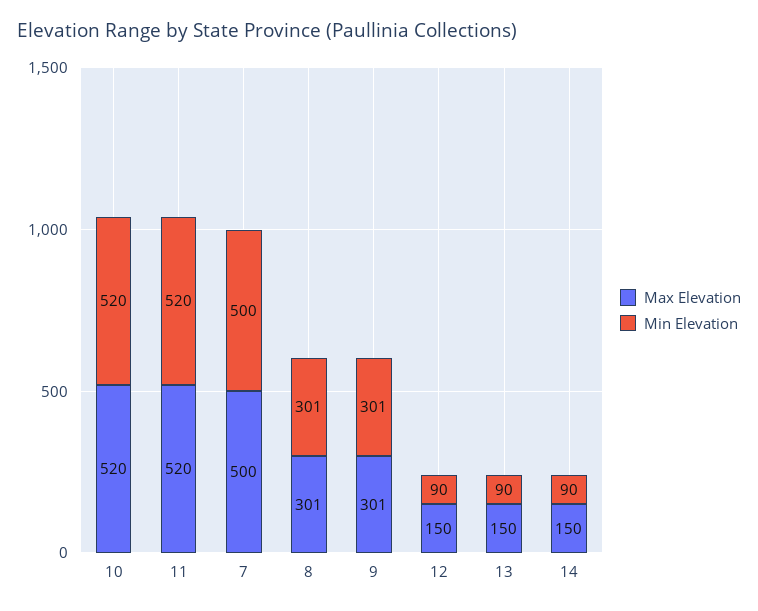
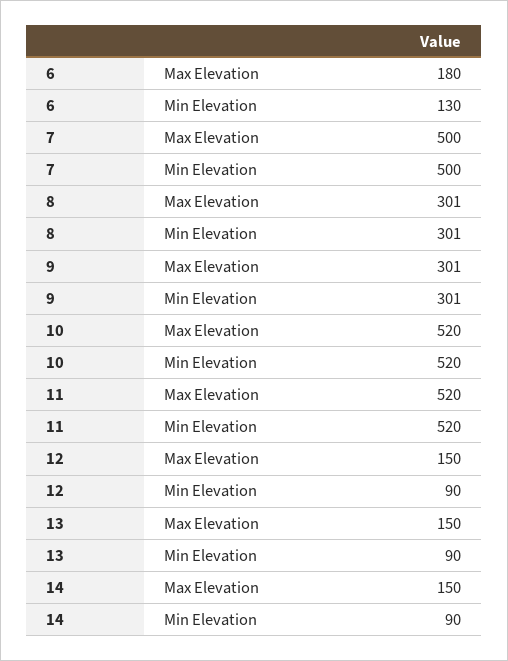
Max Elevation, 6: none -> 180
Min Elevation, 6: none -> 130

